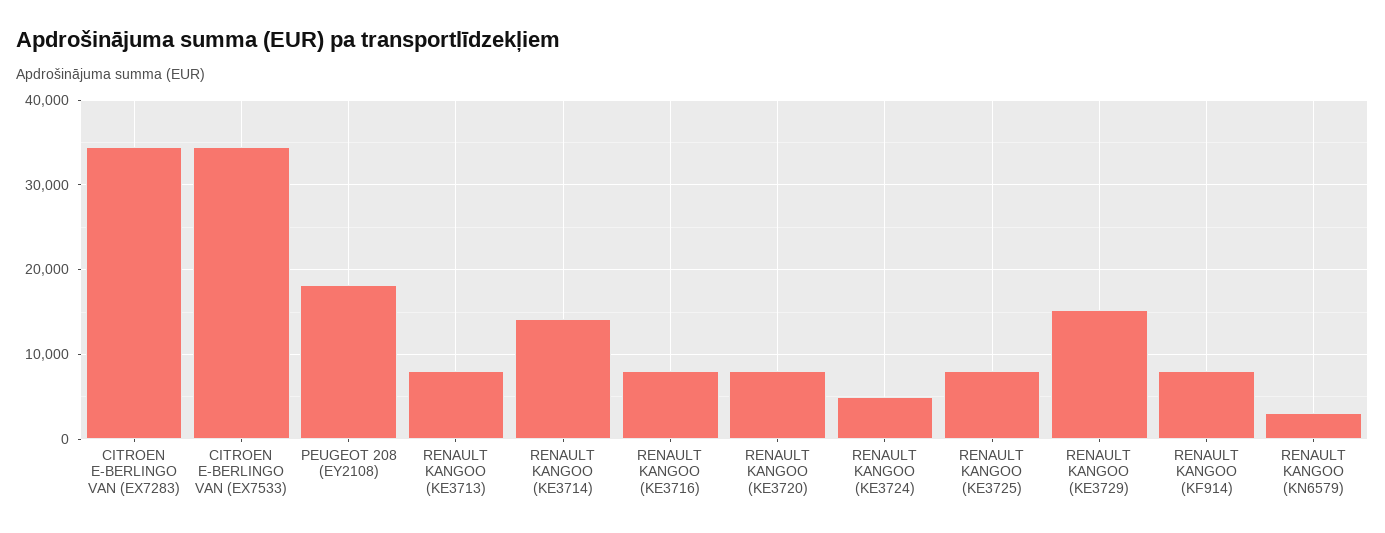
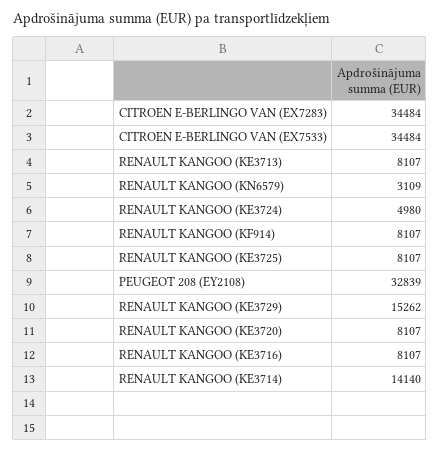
PEUGEOT 208 (EY2108): 18000 -> 32839

